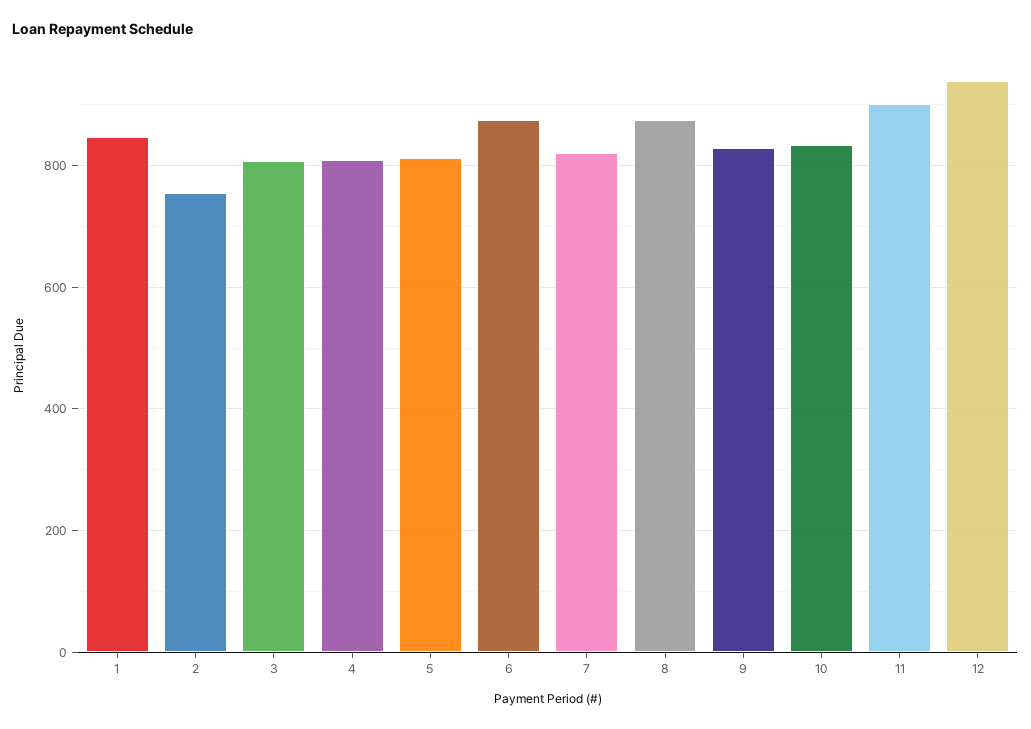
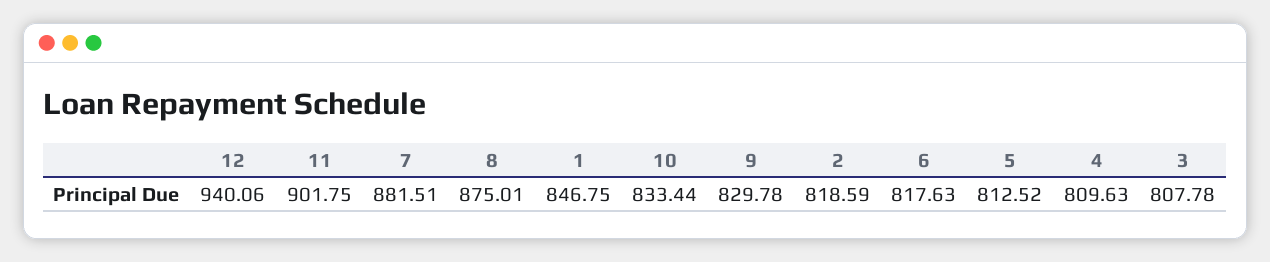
2: 760 -> 818.59
6: 880 -> 817.63
7: 820 -> 881.51

